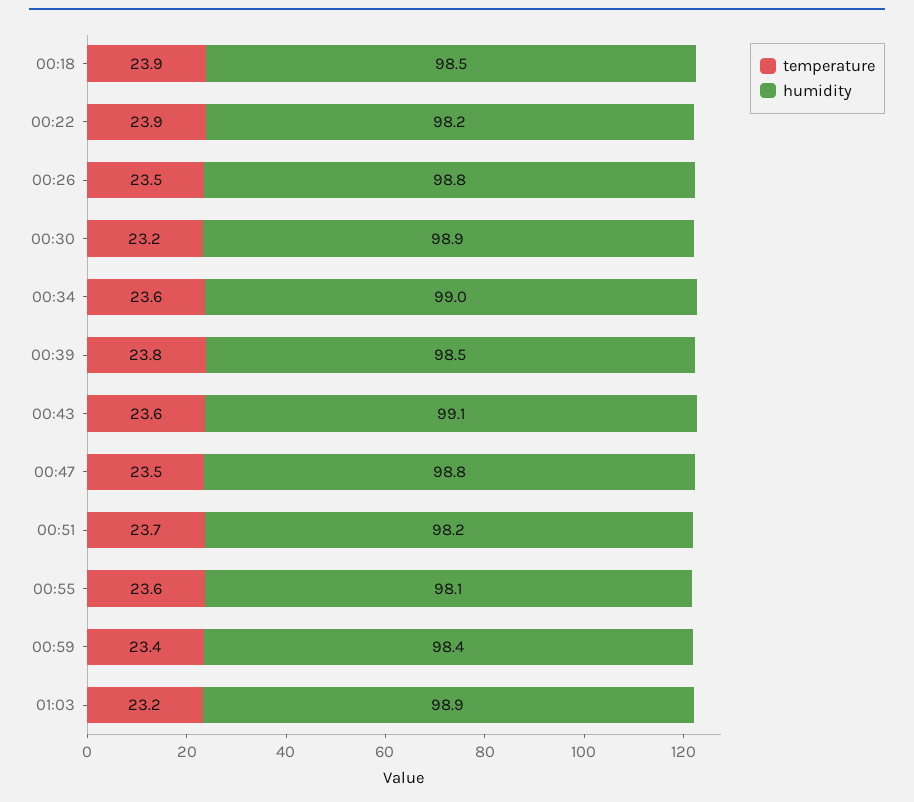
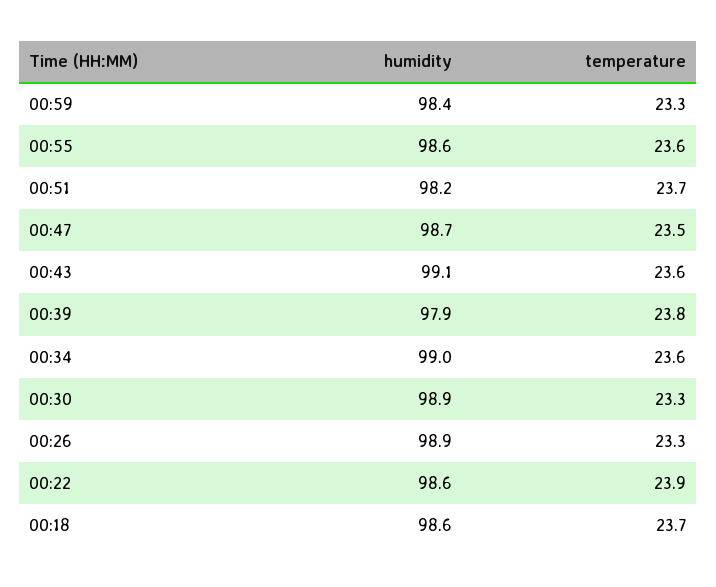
temperature, 00:18: 23.9 -> 23.7
humidity, 00:18: 98.5 -> 98.6
humidity, 00:22: 98.2 -> 98.6
temperature, 00:26: 23.5 -> 23.3
humidity, 00:26: 98.8 -> 98.9
temperature, 00:30: 23.2 -> 23.3
humidity, 00:39: 98.5 -> 97.9
humidity, 00:47: 98.8 -> 98.7
humidity, 00:55: 98.1 -> 98.6
temperature, 00:59: 23.4 -> 23.3
temperature, 01:03: 23.2 -> none
humidity, 01:03: 98.9 -> none

